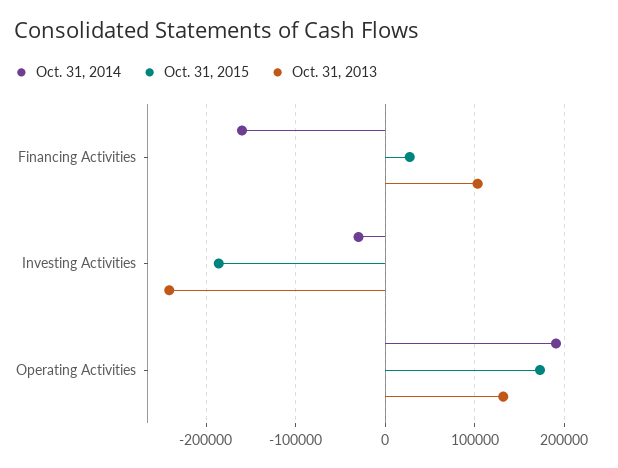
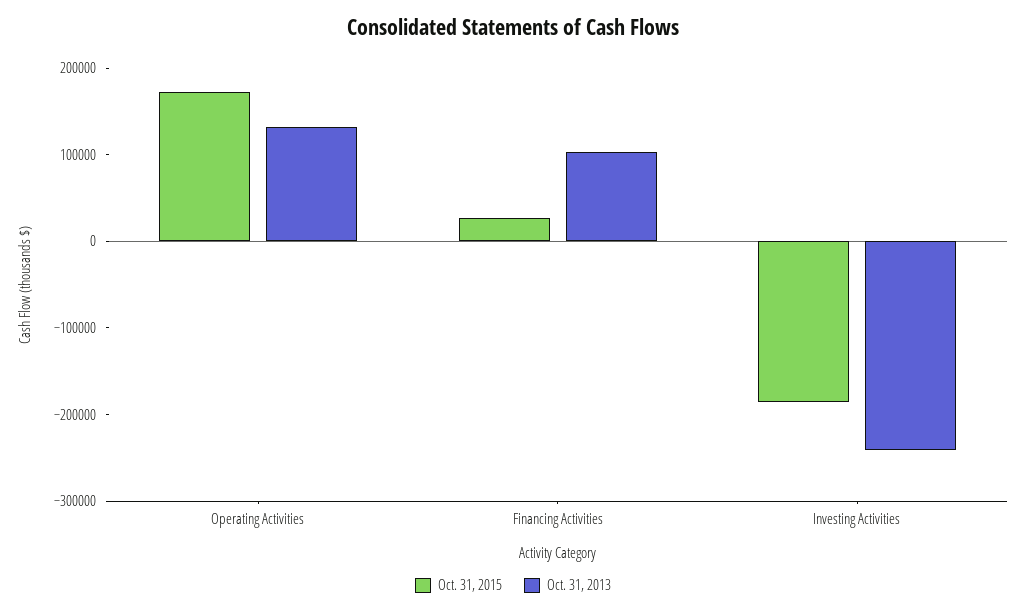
Oct. 31, 2014, Financing Activities: -160000 -> none
Oct. 31, 2014, Investing Activities: -30000 -> none
Oct. 31, 2014, Operating Activities: 190000 -> none

